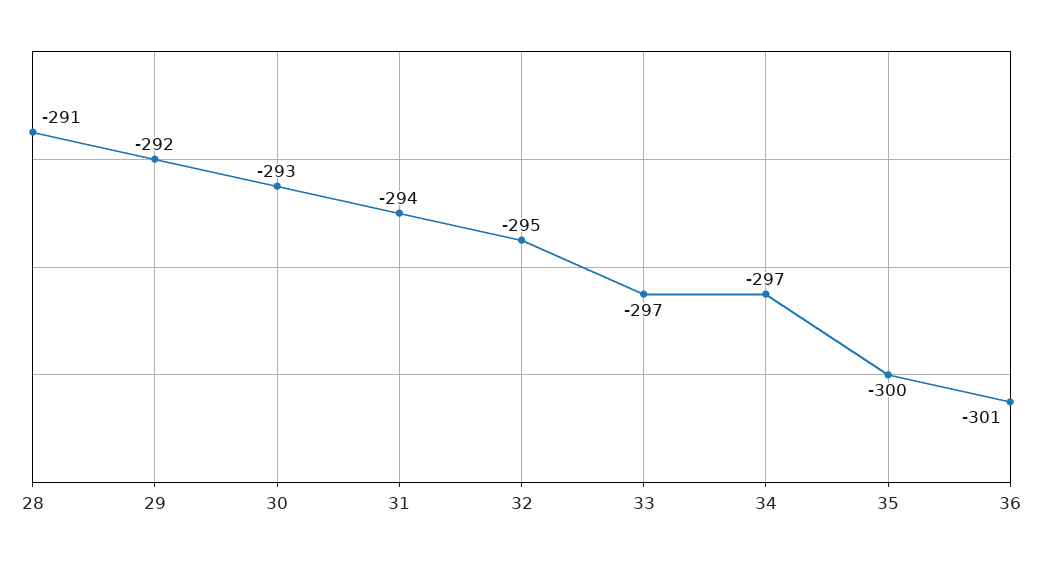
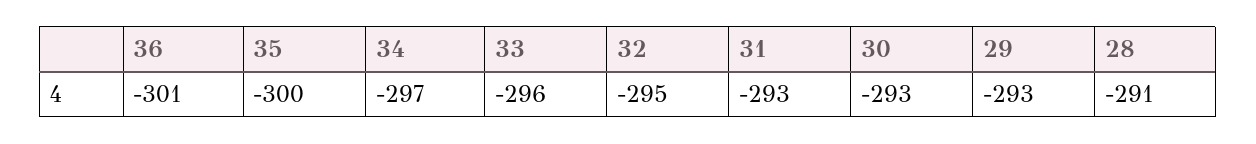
29: -292 -> -293
31: -294 -> -293
33: -297 -> -296

